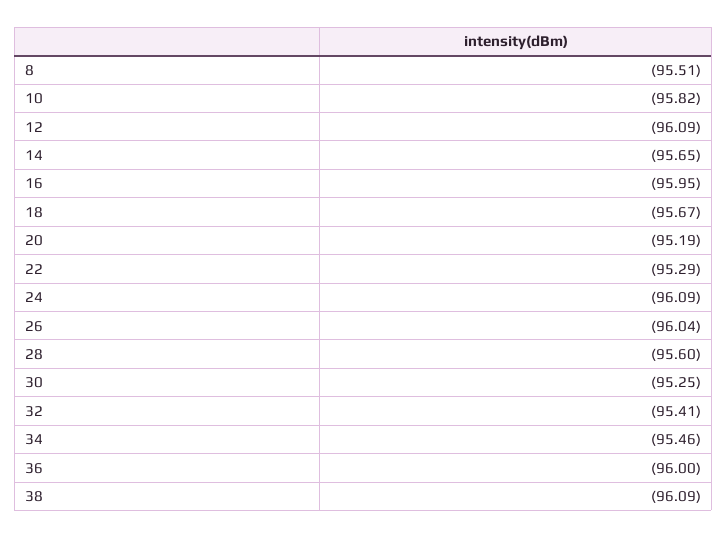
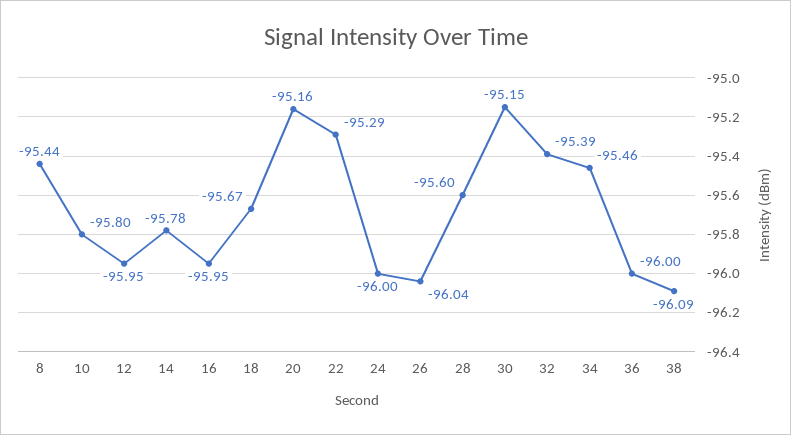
8: -95.51 -> -95.44
10: -95.82 -> -95.8
12: -96.09 -> -95.95
14: -95.65 -> -95.78
20: -95.19 -> -95.16
24: -96.09 -> -96
30: -95.25 -> -95.15
32: -95.41 -> -95.39

